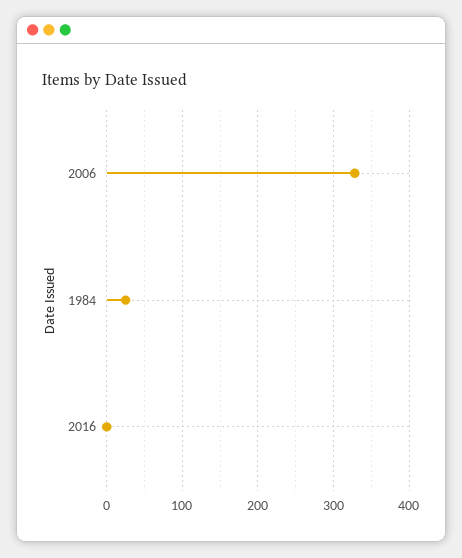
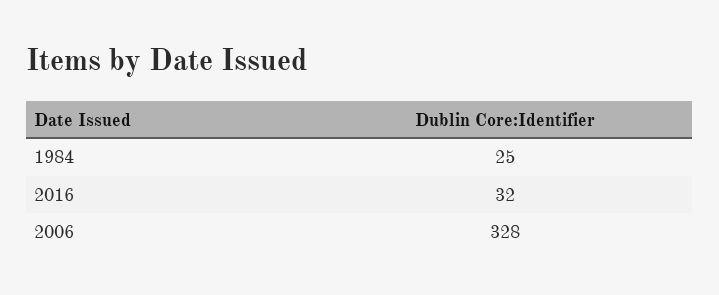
2016: 0 -> 32

